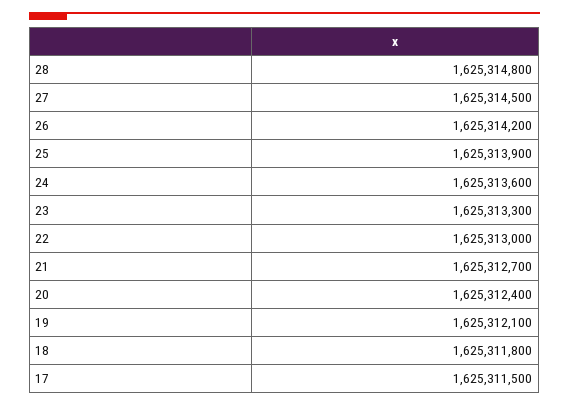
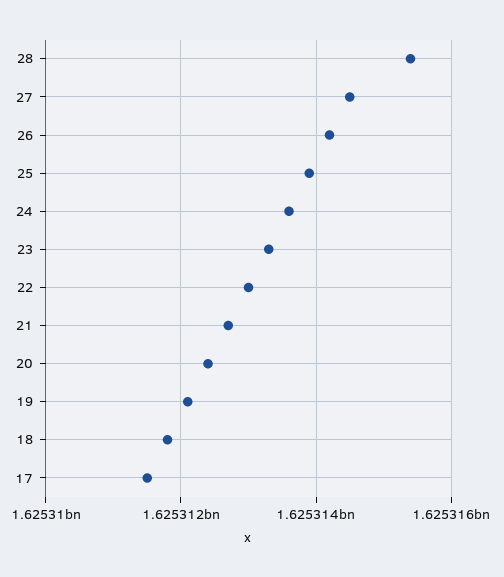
28: 1625314800 -> 1625315400

